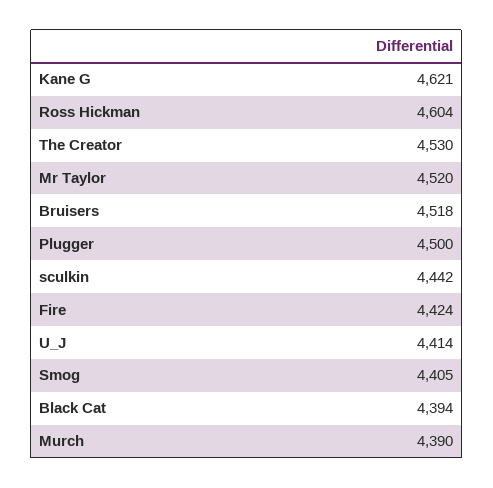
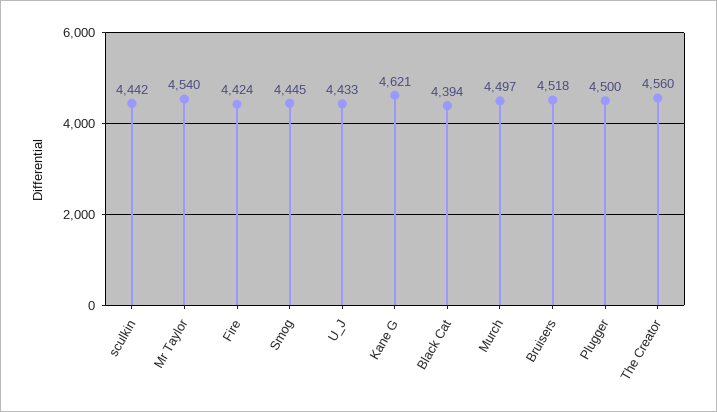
Ross Hickman: 4604 -> none
The Creator: 4530 -> 4560
Mr Taylor: 4520 -> 4540
U_J: 4414 -> 4433
Smog: 4405 -> 4445
Murch: 4390 -> 4497

